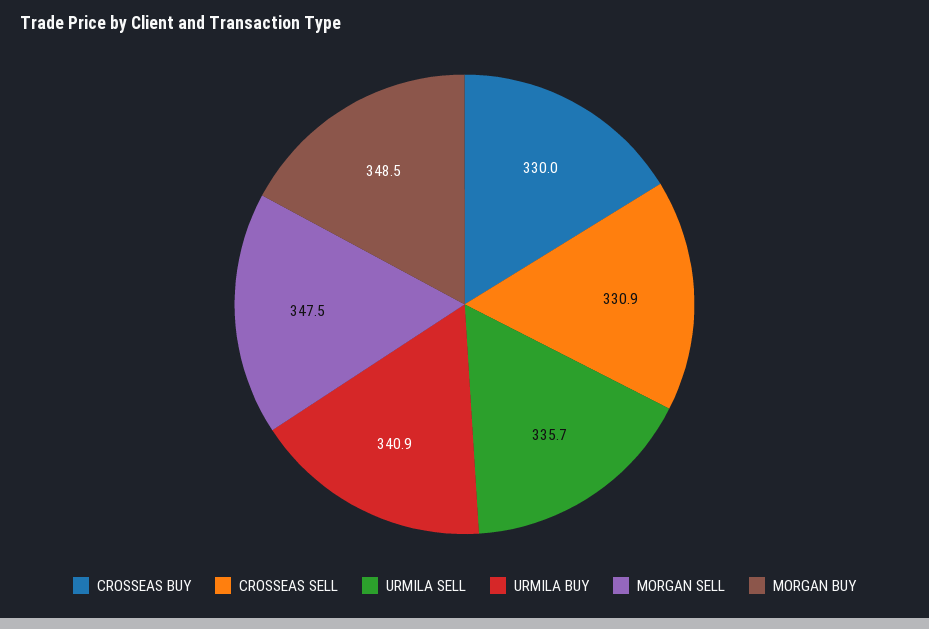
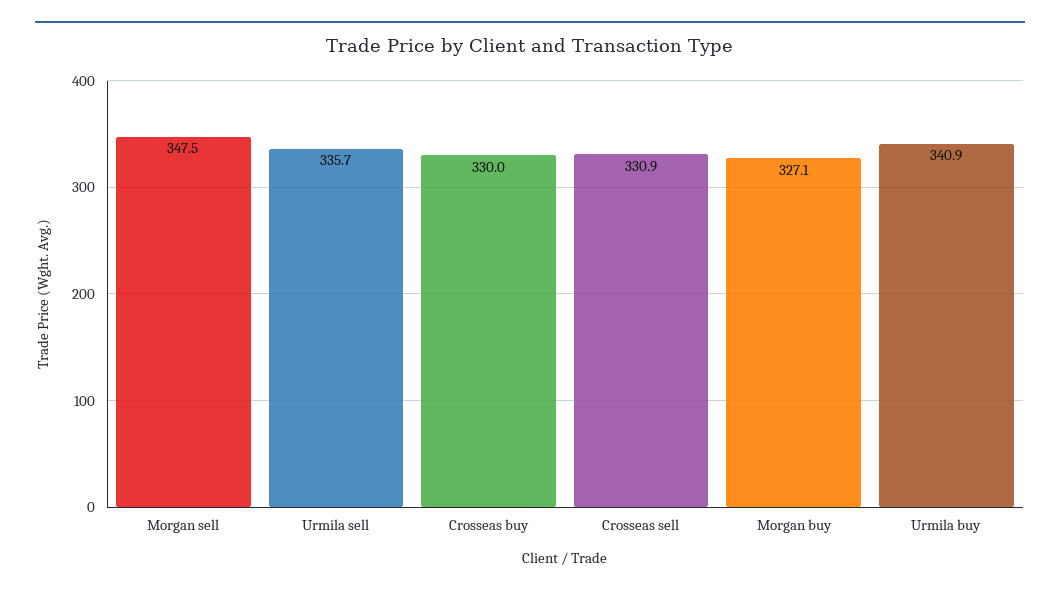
MORGAN BUY: 348.5 -> 327.1

